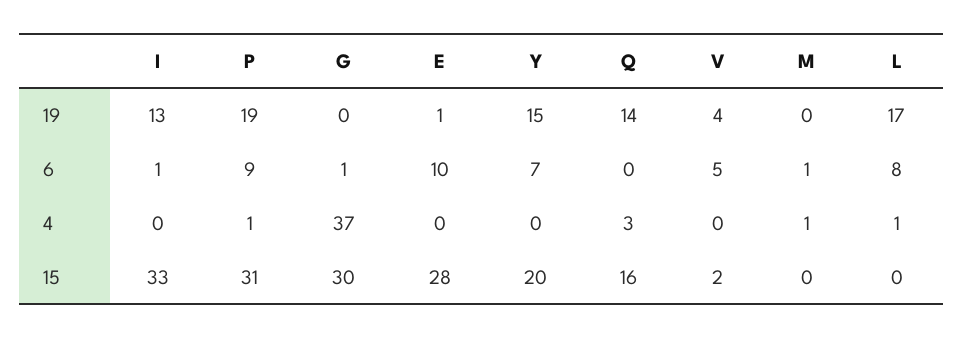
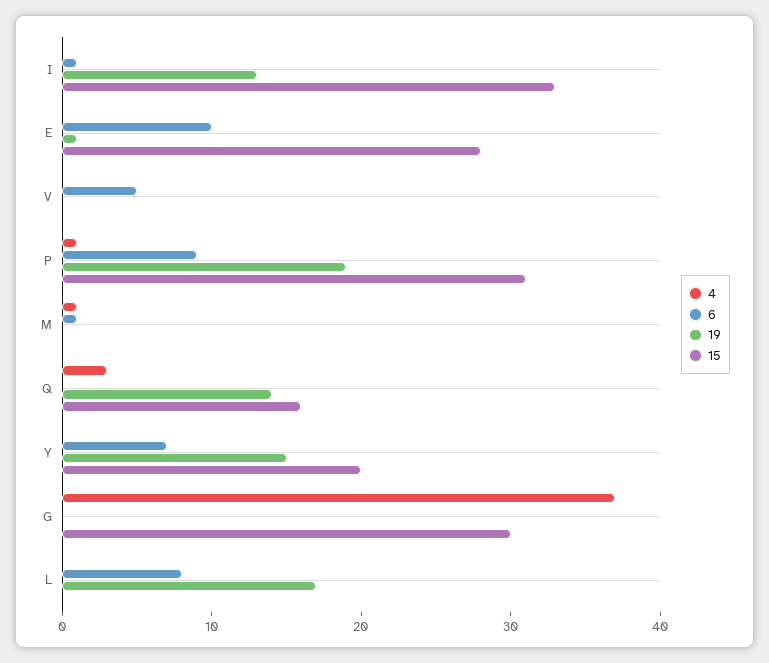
19, V: 4 -> 0
6, G: 1 -> 0
4, L: 1 -> 0
15, V: 2 -> 0

